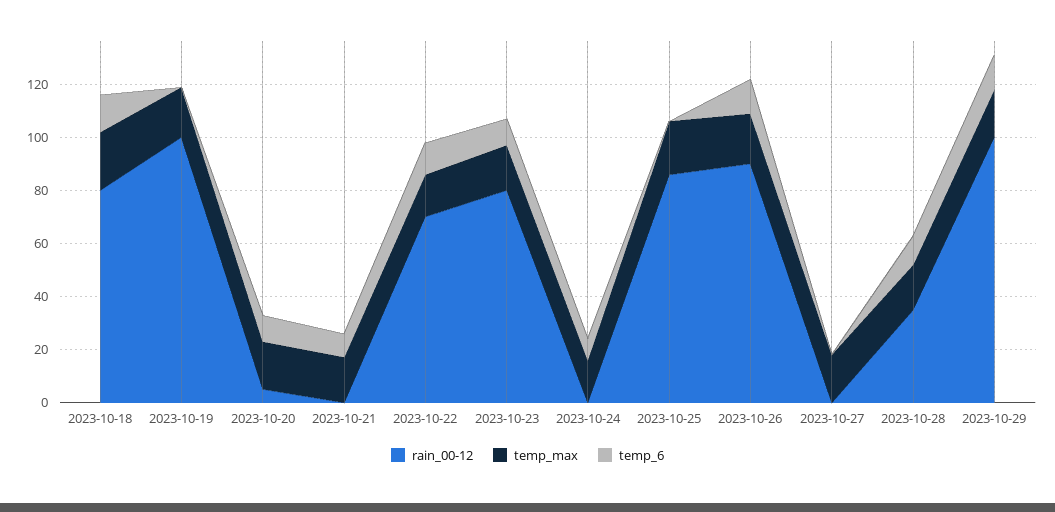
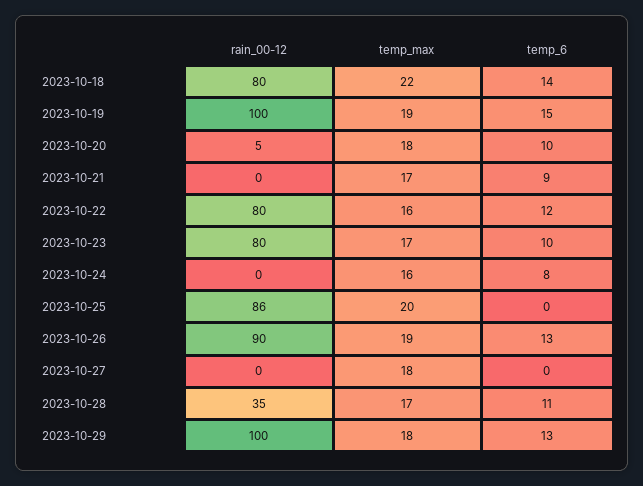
temp_6, 2023-10-19: 0 -> 15
rain_00-12, 2023-10-22: 70 -> 80

